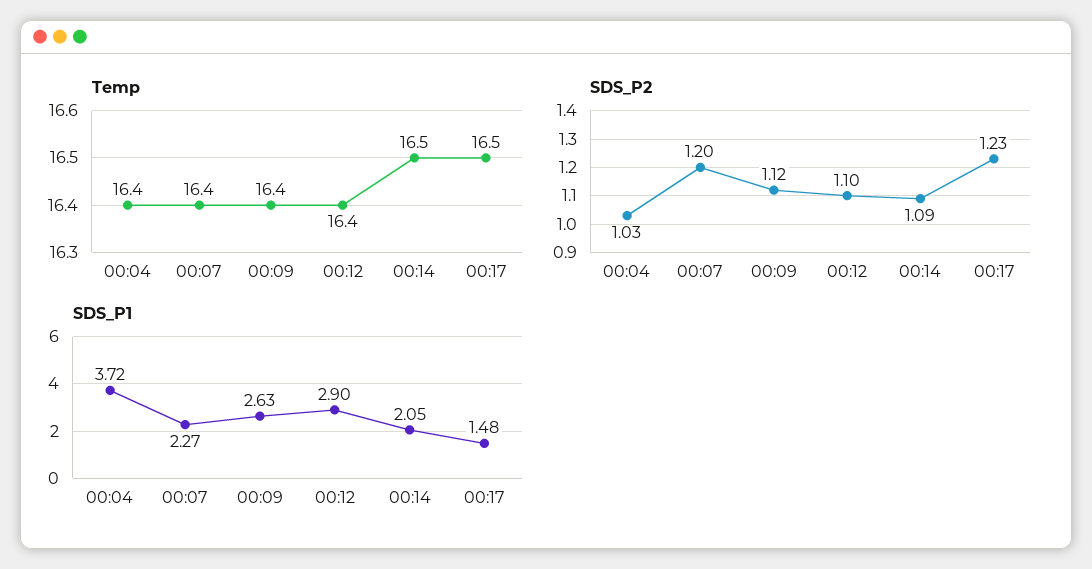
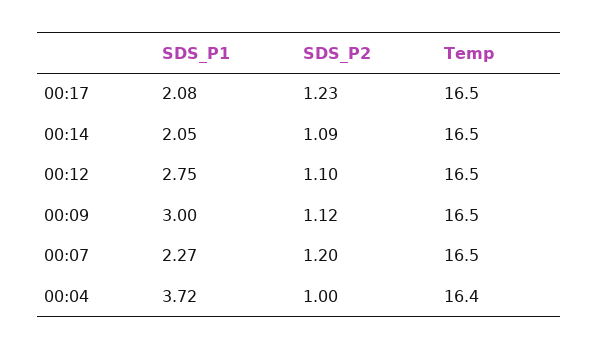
Temp, 00:07: 16.4 -> 16.5
Temp, 00:09: 16.4 -> 16.5
Temp, 00:12: 16.4 -> 16.5
SDS_P2, 00:04: 1.03 -> 1
SDS_P1, 00:09: 2.63 -> 3
SDS_P1, 00:12: 2.9 -> 2.75
SDS_P1, 00:17: 1.48 -> 2.08

